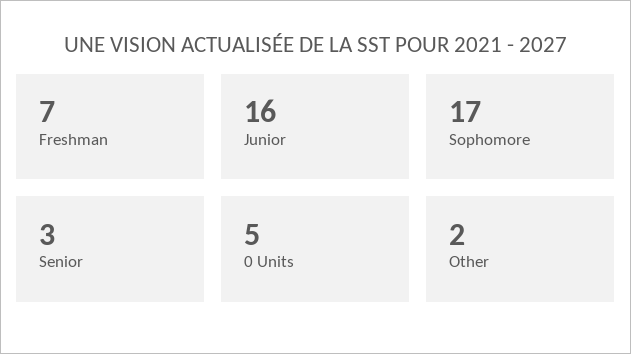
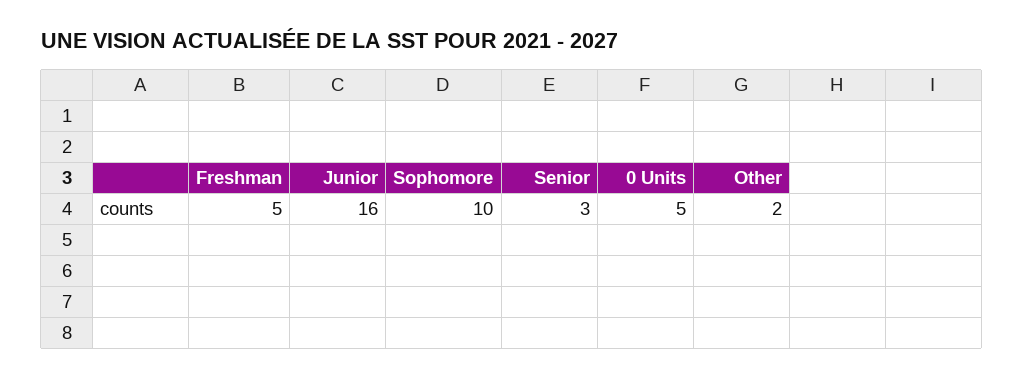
Freshman: 7 -> 5
Sophomore: 17 -> 10

